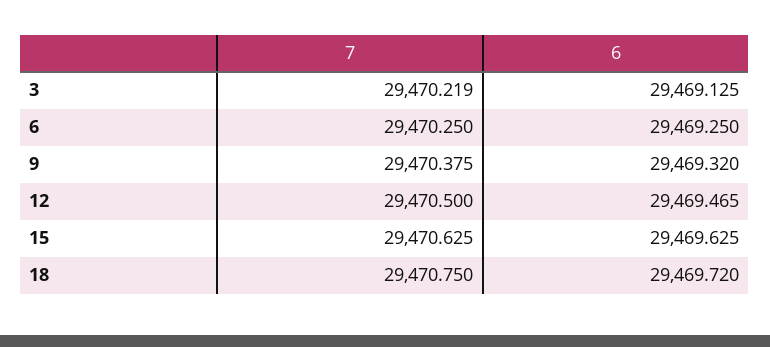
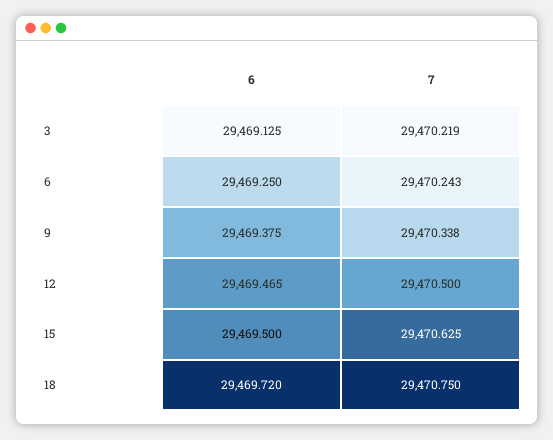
7, 6: 29470.25 -> 29470.243
7, 9: 29470.375 -> 29470.338
6, 9: 29469.32 -> 29469.375
6, 15: 29469.625 -> 29469.5

